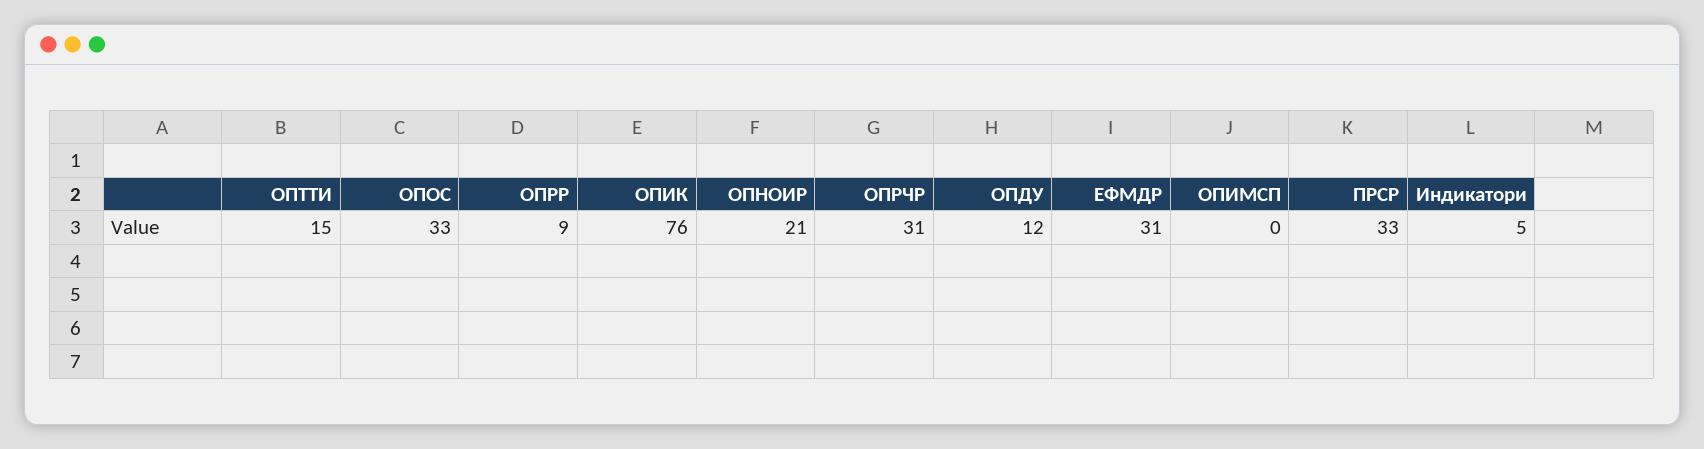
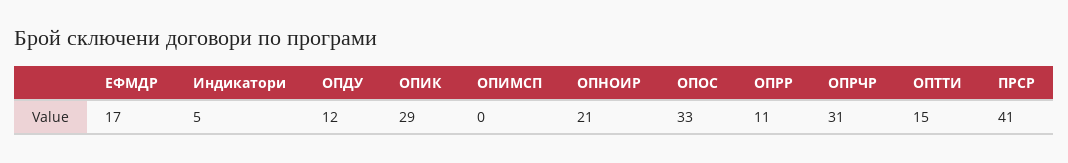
ОПРР: 9 -> 11
ОПИК: 76 -> 29
ЕФМДР: 31 -> 17
ПРСР: 33 -> 41

